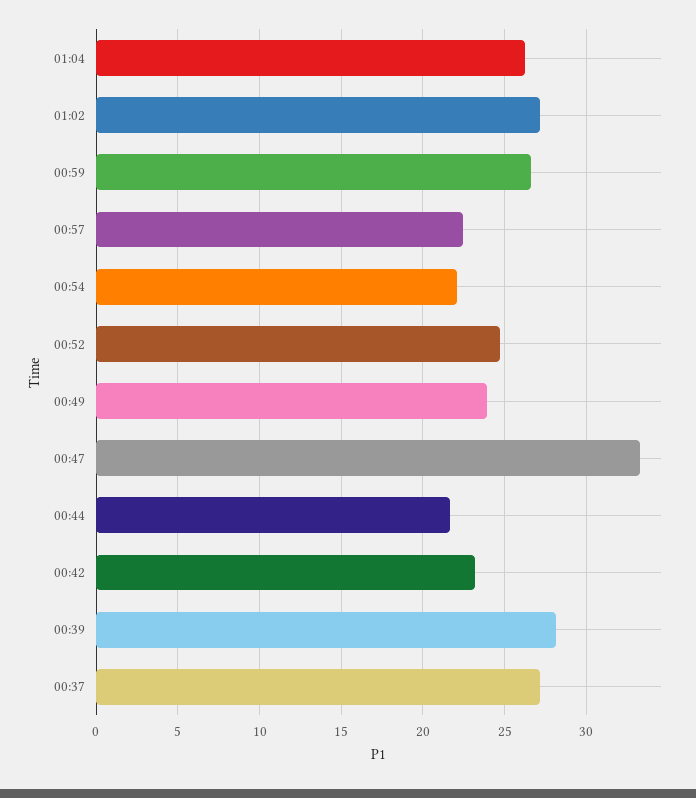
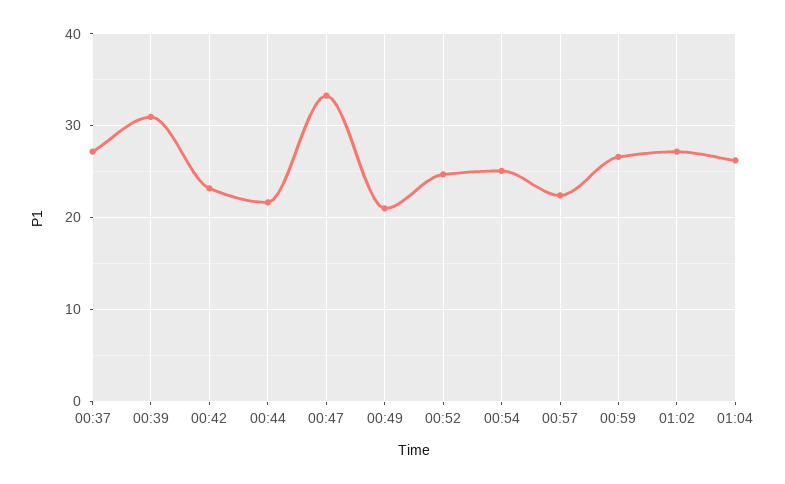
00:54: 22 -> 25
00:49: 24 -> 21
00:39: 28 -> 31

